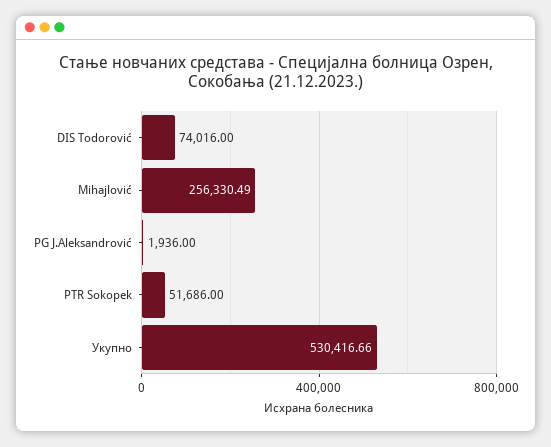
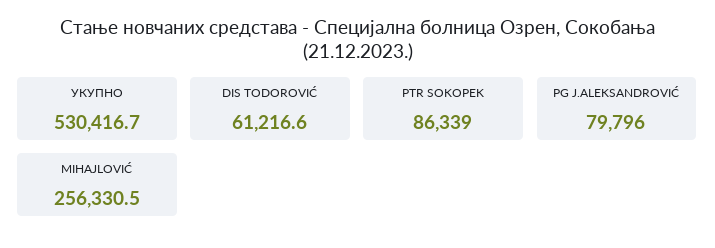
DIS Todorović: 74016 -> 61216.6
PG J.Aleksandrović: 1936 -> 79796
PTR Sokopek: 51686 -> 86339

